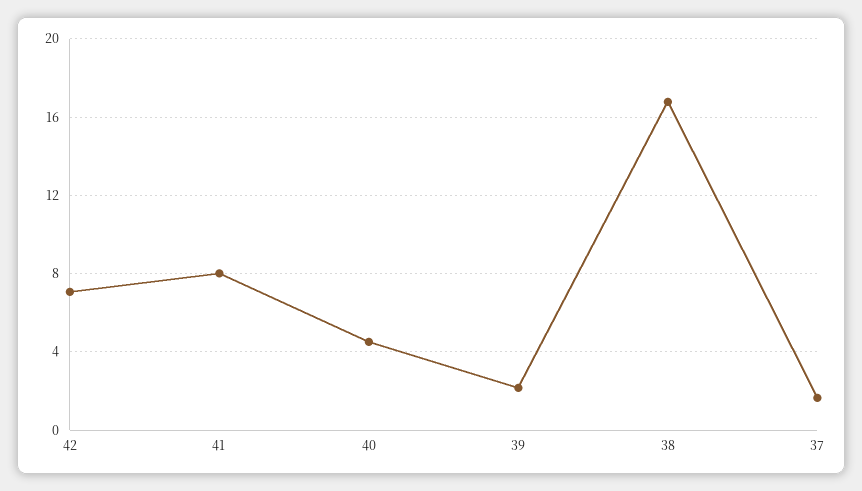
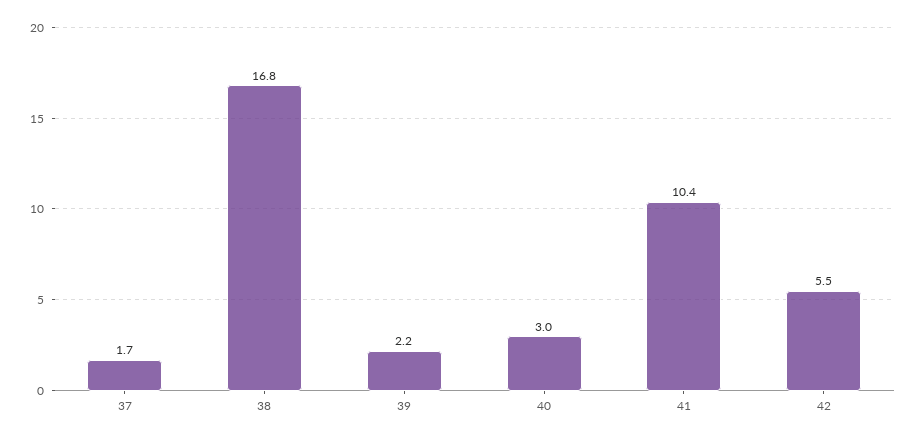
42: 7 -> 5.5
41: 8 -> 10.4
40: 4.5 -> 3

